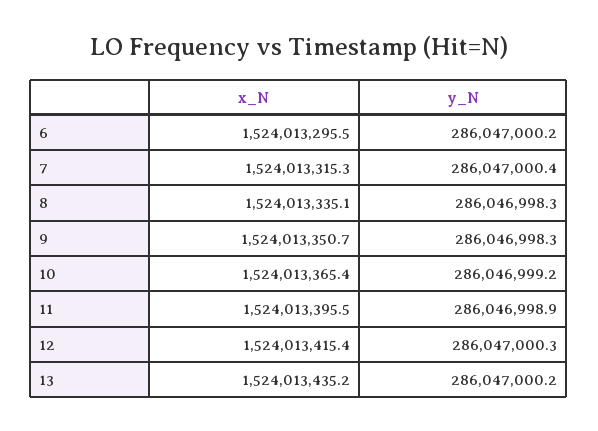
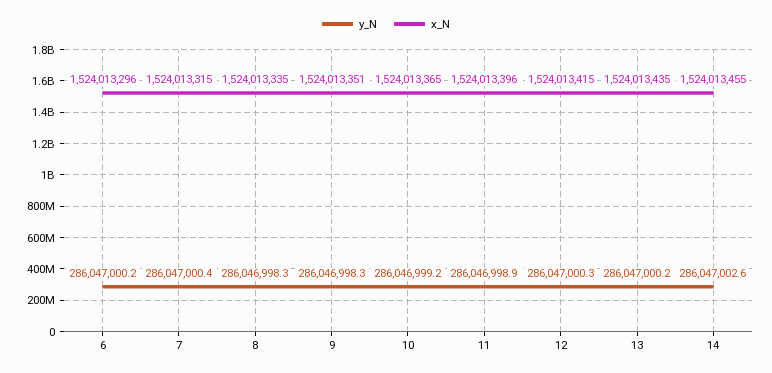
y_N, 14: none -> 286047002.6
x_N, 14: none -> 1524013455

